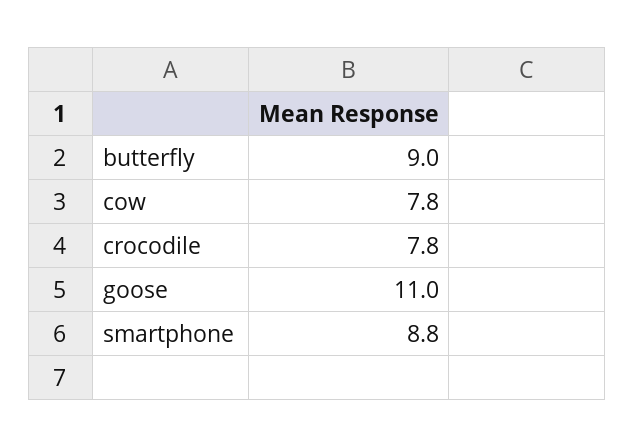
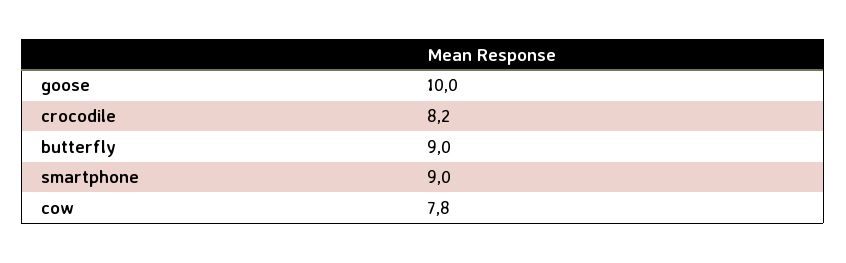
crocodile: 7.8 -> 8.2
goose: 11 -> 10
smartphone: 8.8 -> 9

